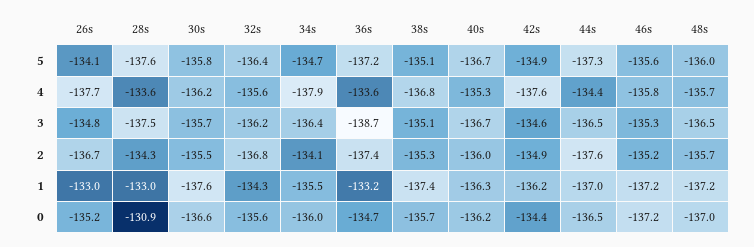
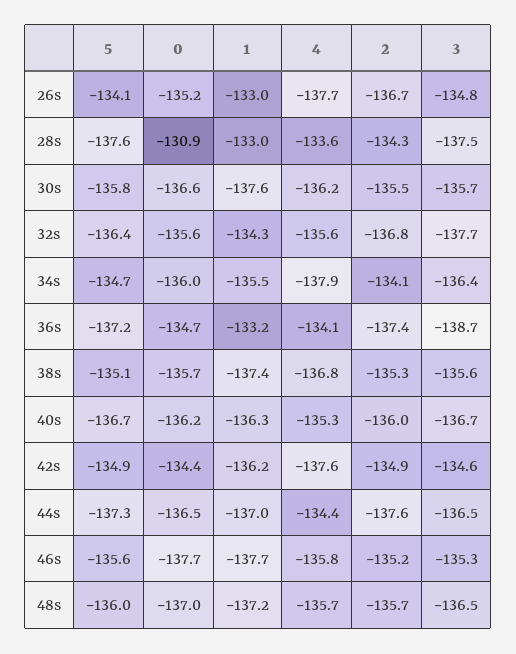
36s, 4: -133.6 -> -134.1
32s, 3: -136.2 -> -137.7
38s, 3: -135.1 -> -135.6
46s, 1: -137.2 -> -137.7
46s, 0: -137.2 -> -137.7

